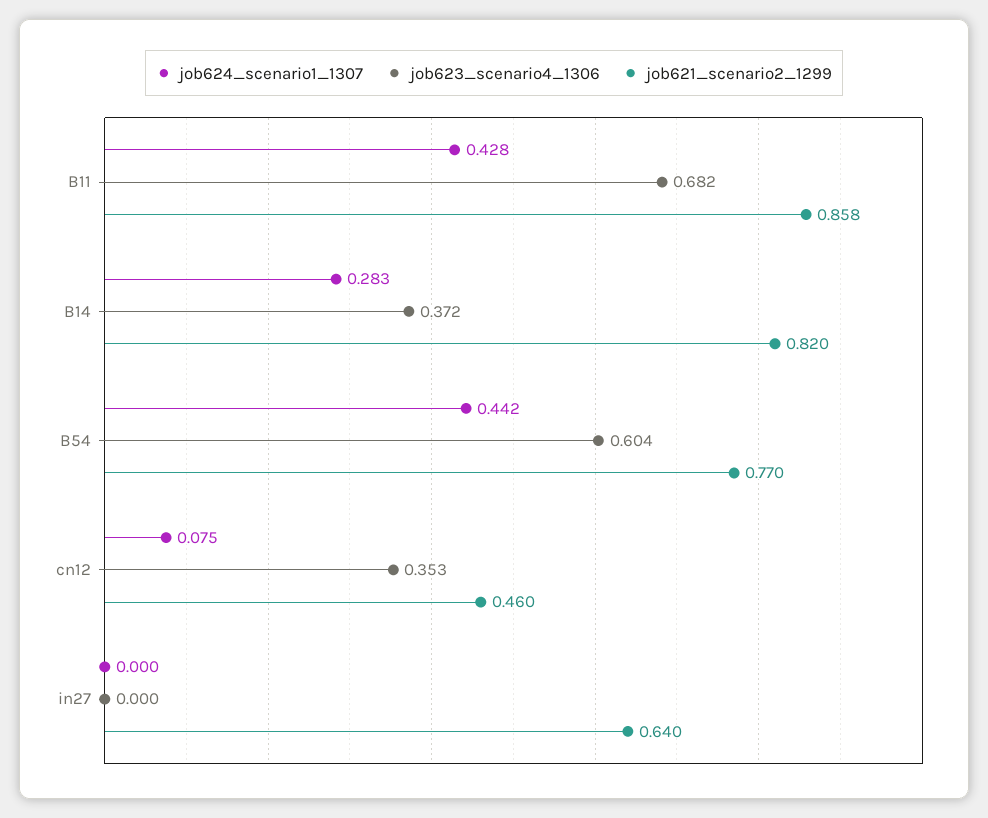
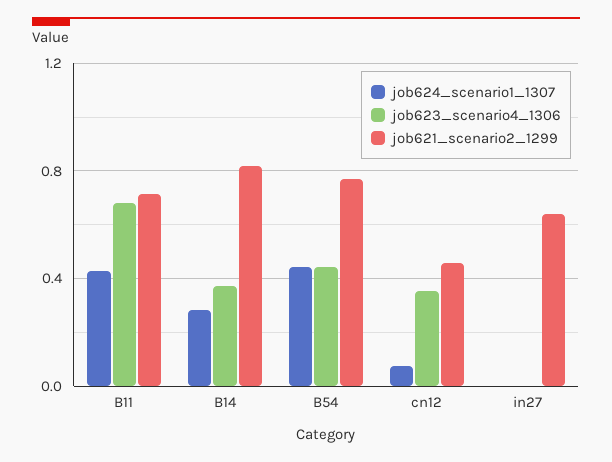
job621_scenario2_1299, B11: 0.858 -> 0.7
job623_scenario4_1306, B54: 0.604 -> 0.45

